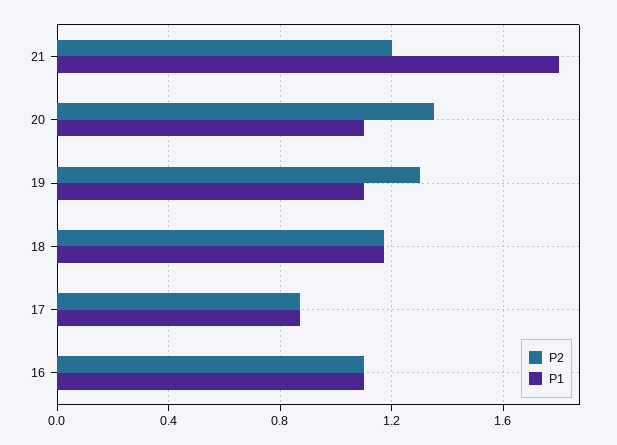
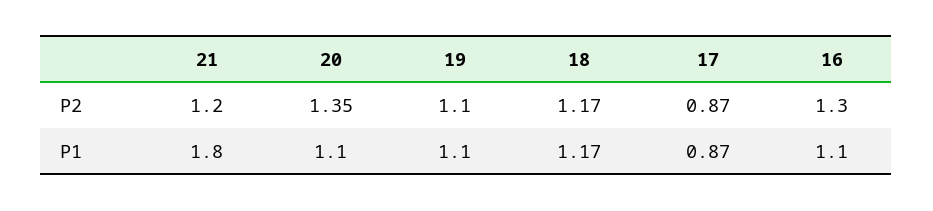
P2, 19: 1.3 -> 1.1
P2, 16: 1.1 -> 1.3

